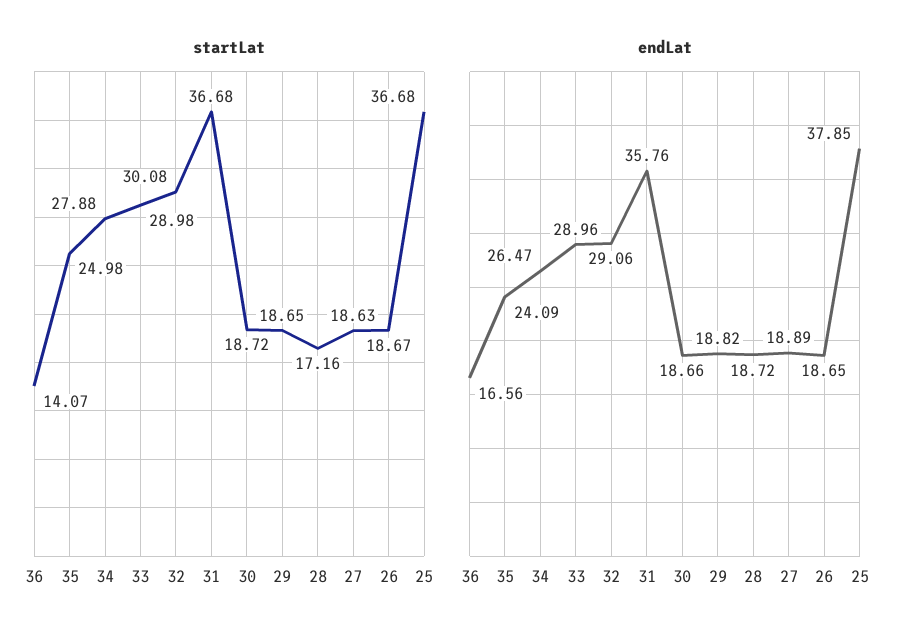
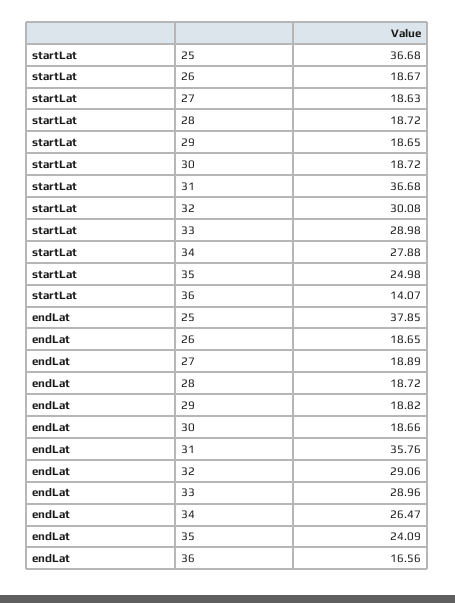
startLat, 28: 17.16 -> 18.72

